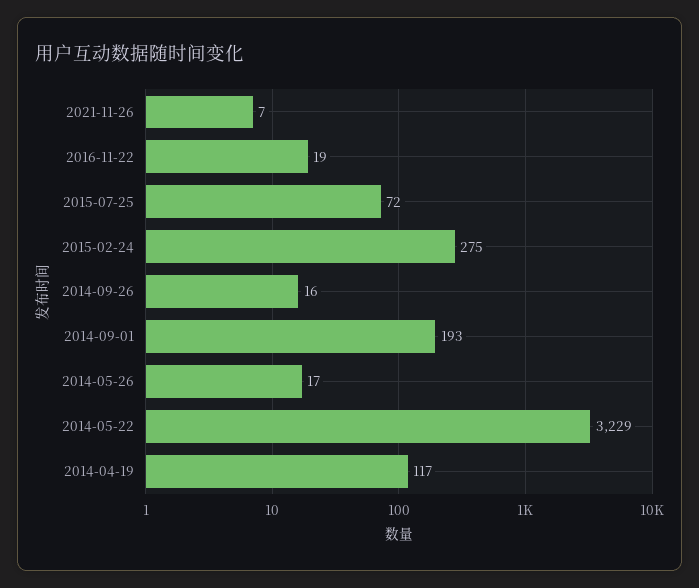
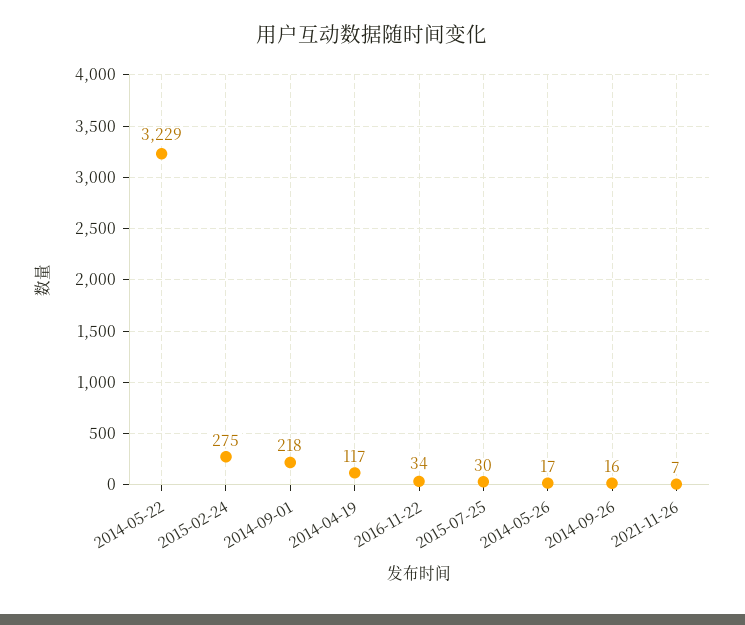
2016-11-22: 19 -> 34
2015-07-25: 72 -> 30
2014-09-01: 193 -> 218

